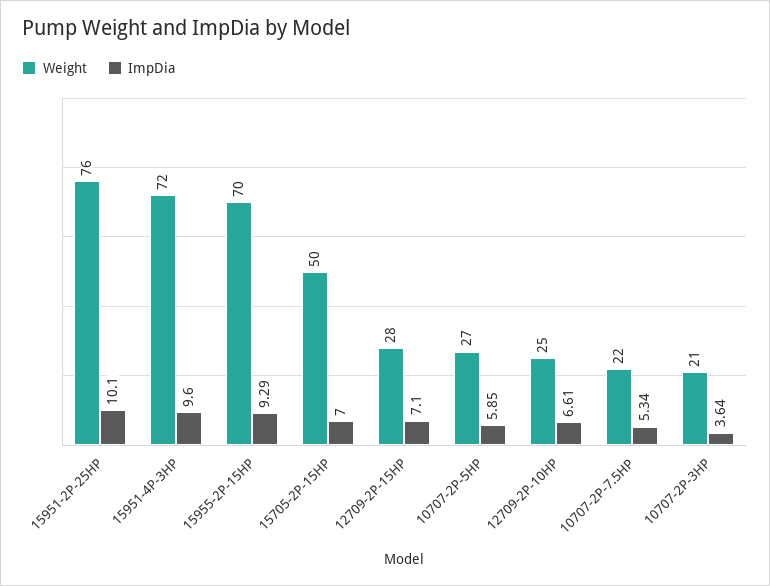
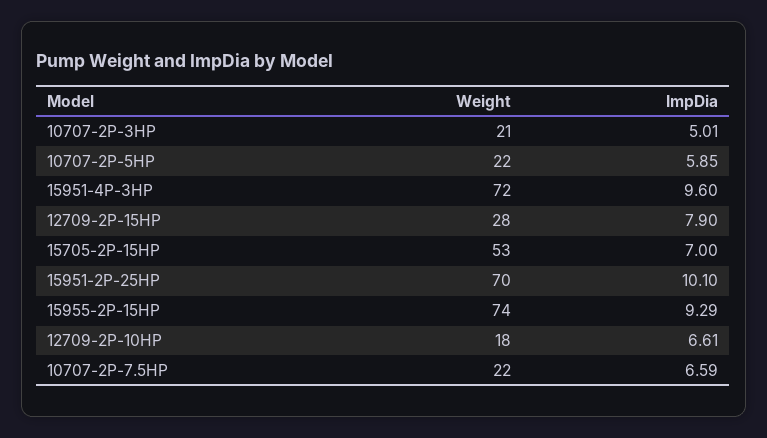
Weight, 15951-2P-25HP: 76 -> 70
Weight, 15955-2P-15HP: 70 -> 74
Weight, 15705-2P-15HP: 50 -> 53
ImpDia, 12709-2P-15HP: 7.1 -> 7.9
Weight, 10707-2P-5HP: 27 -> 22
Weight, 12709-2P-10HP: 25 -> 18
ImpDia, 10707-2P-7.5HP: 5.34 -> 6.59
ImpDia, 10707-2P-3HP: 3.64 -> 5.01

